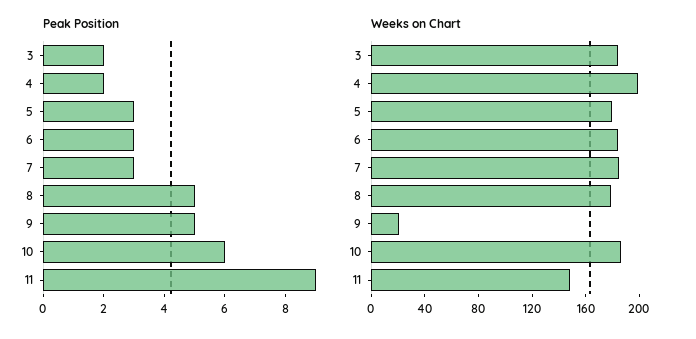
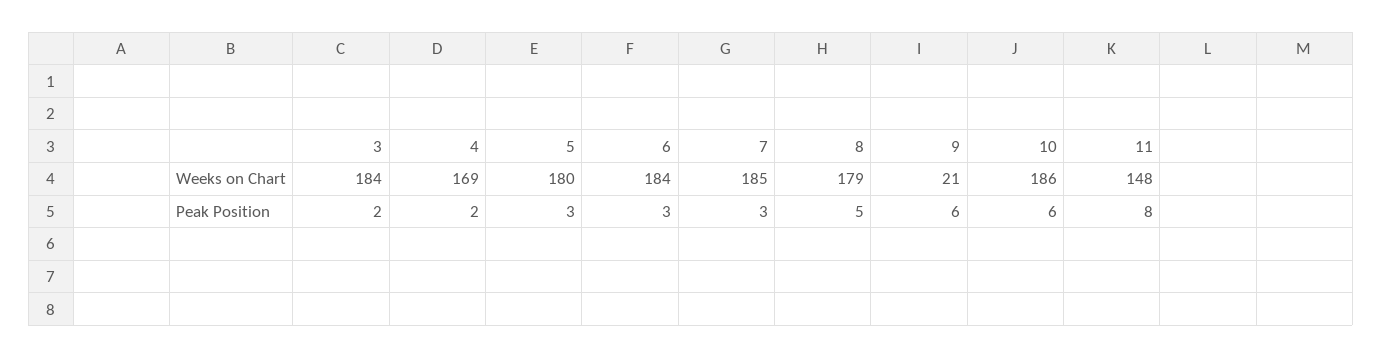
Peak Position, 9: 5 -> 6
Peak Position, 11: 9 -> 8
Weeks on Chart, 4: 200 -> 169

